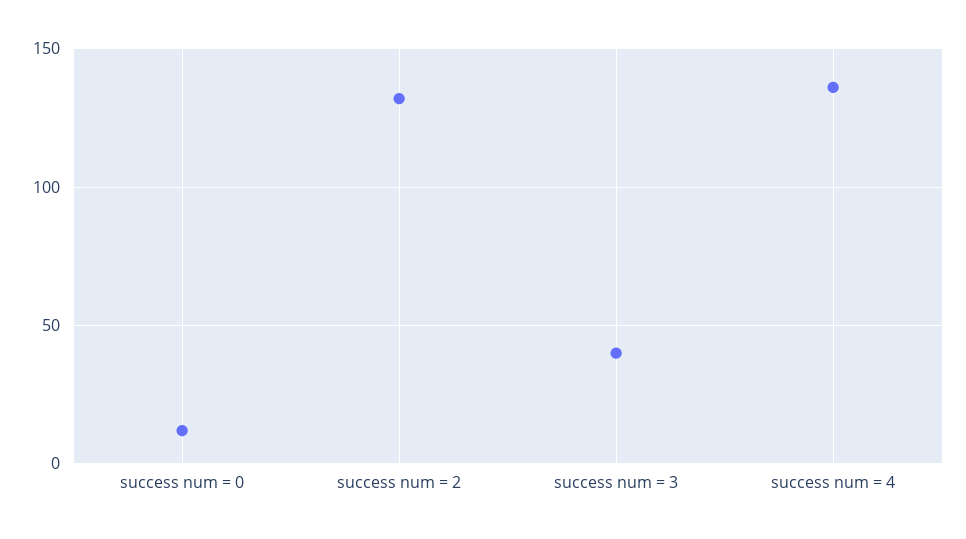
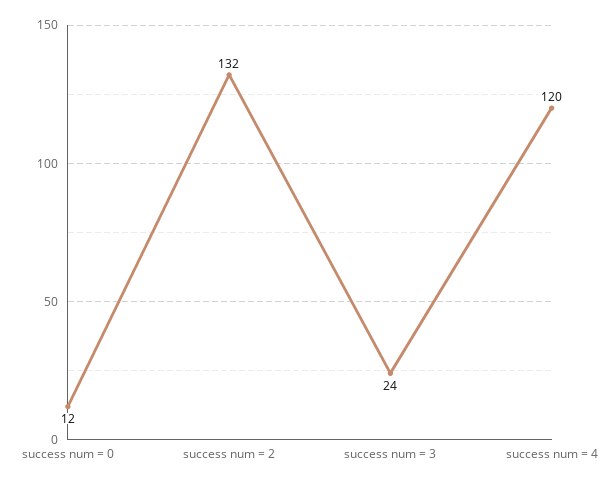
success num = 3: 40 -> 24
success num = 4: 135 -> 120

